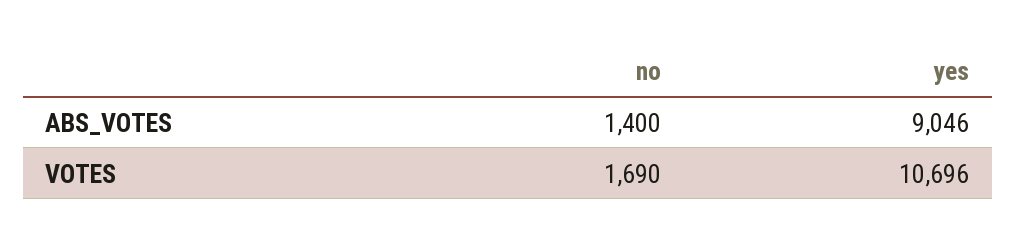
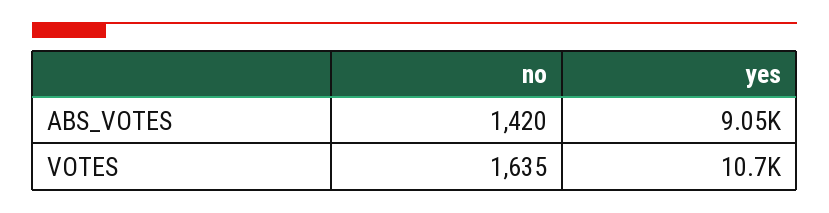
no, ABS_VOTES: 1400 -> 1420
no, VOTES: 1690 -> 1635

